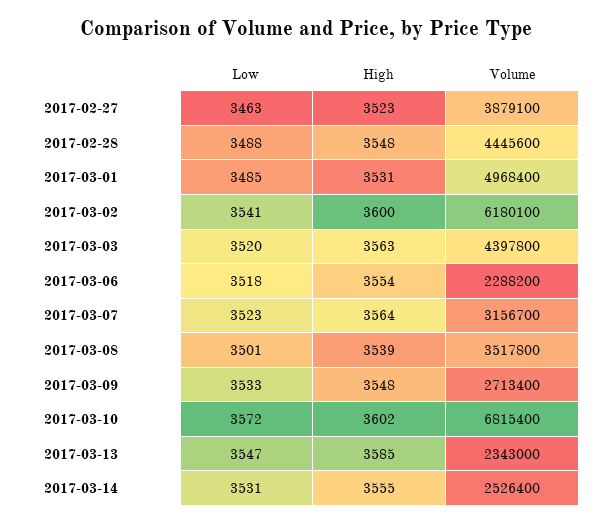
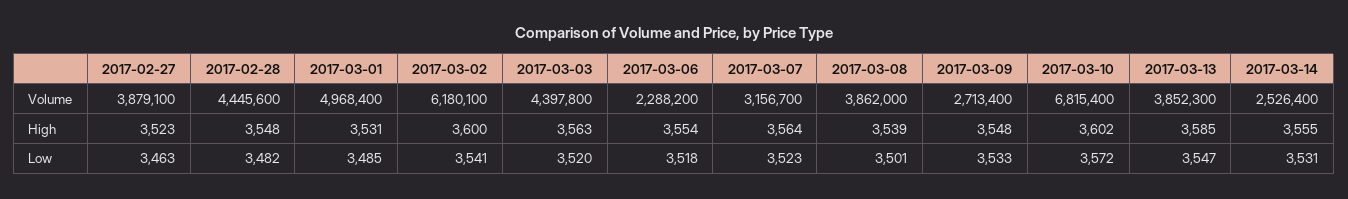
Low, 2017-02-28: 3488 -> 3482
Volume, 2017-03-08: 3517800 -> 3862000
Volume, 2017-03-13: 2343000 -> 3852300

